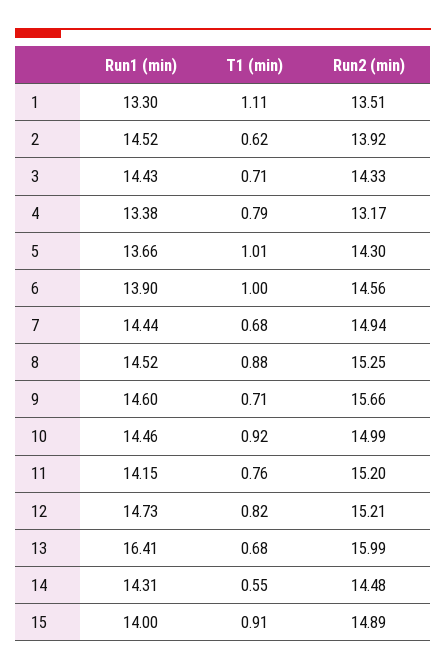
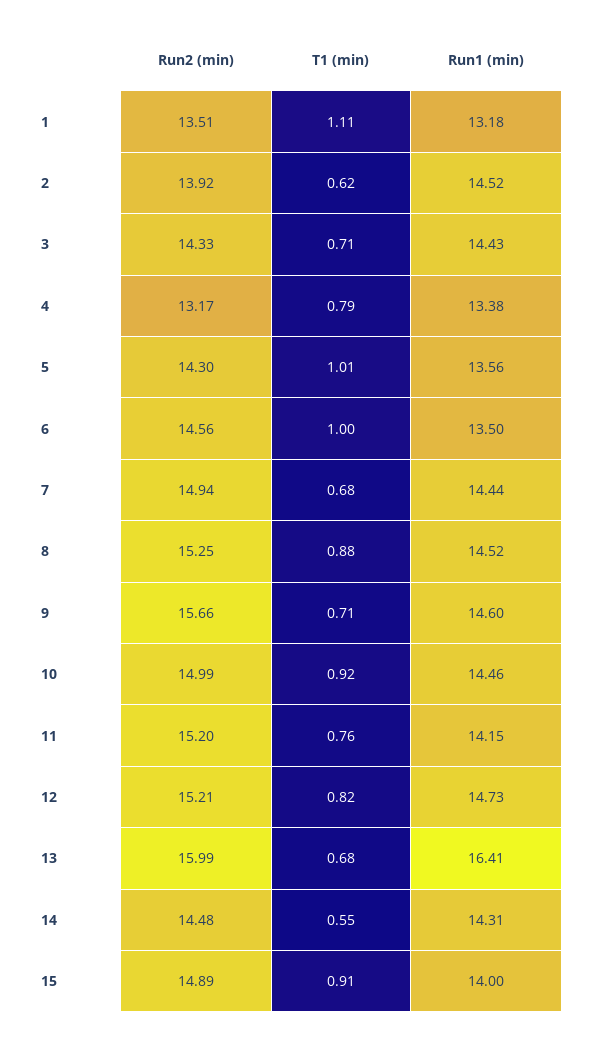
Run1 (min), 1: 13.3 -> 13.18
Run1 (min), 5: 13.66 -> 13.56
Run1 (min), 6: 13.9 -> 13.5

